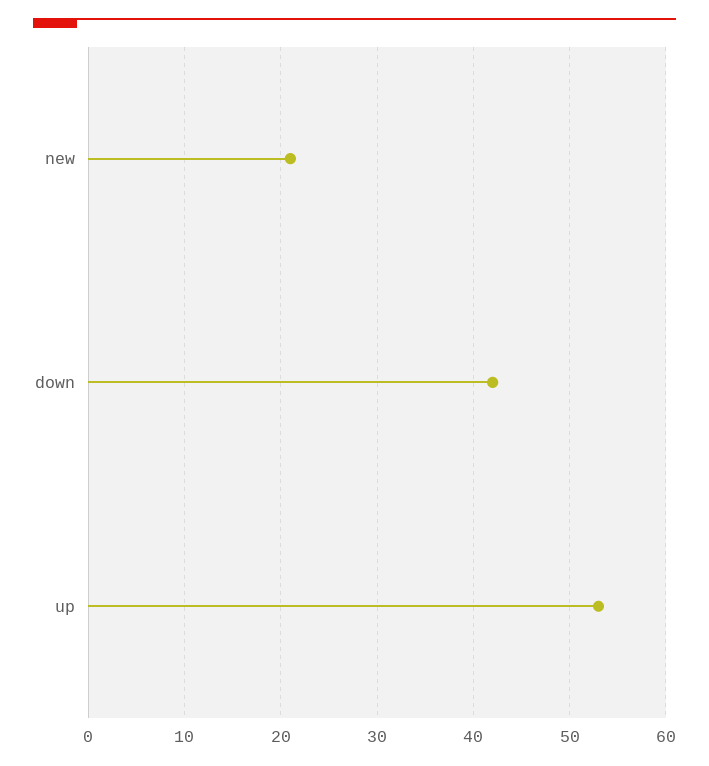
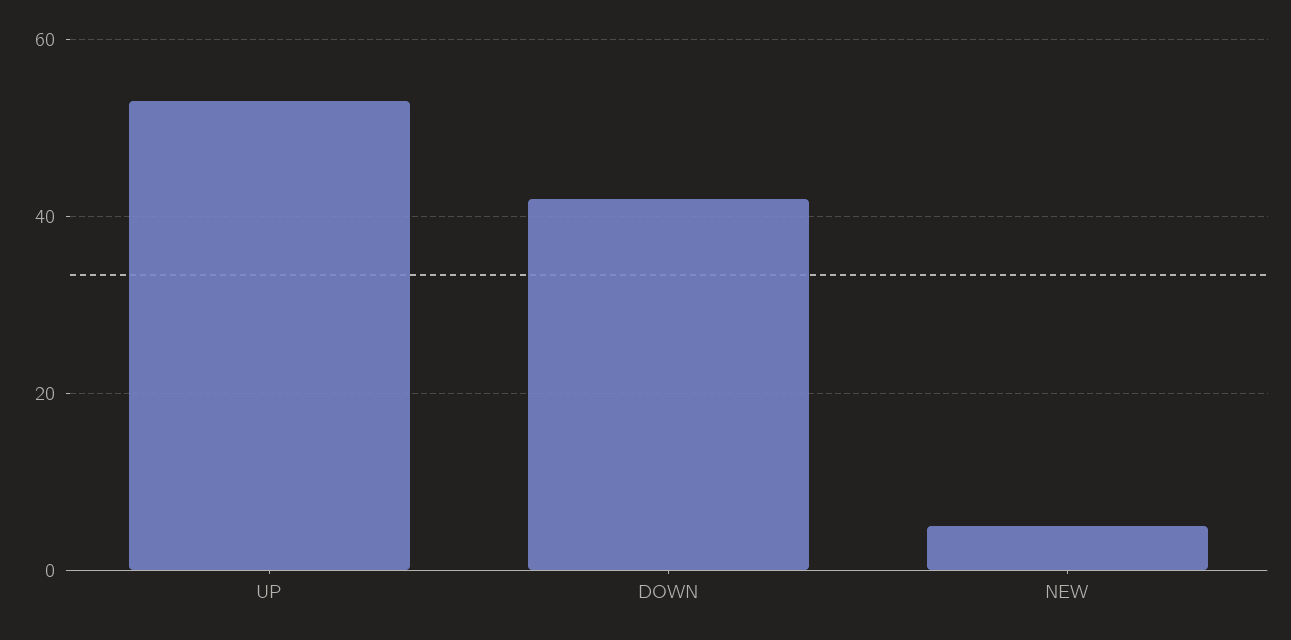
new: 21 -> 5

